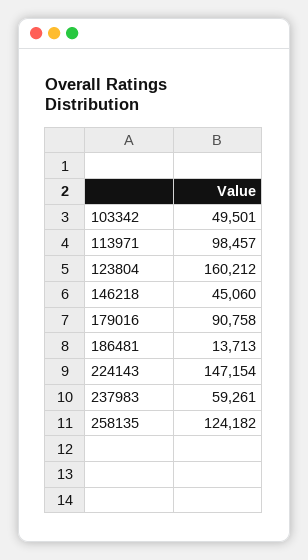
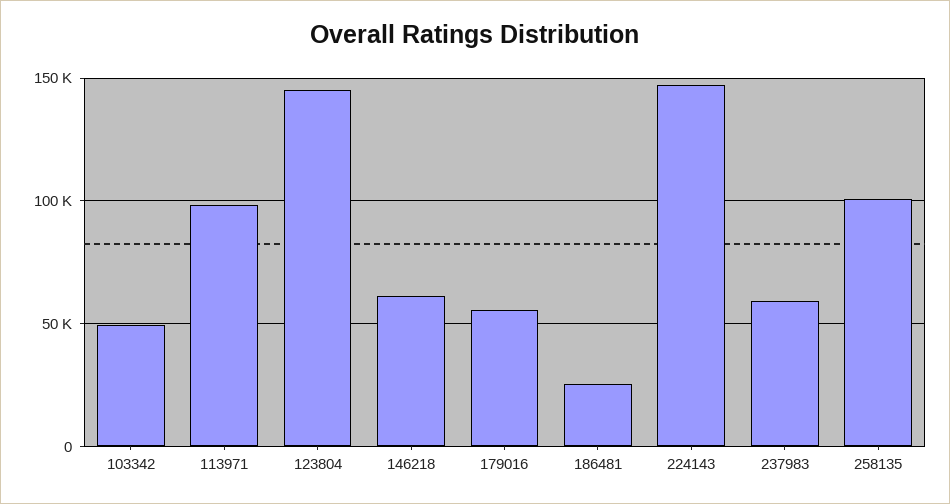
123804: 160212 -> 145000
146218: 45060 -> 60000
179016: 90758 -> 55000
186481: 13713 -> 25000
258135: 124182 -> 100000

